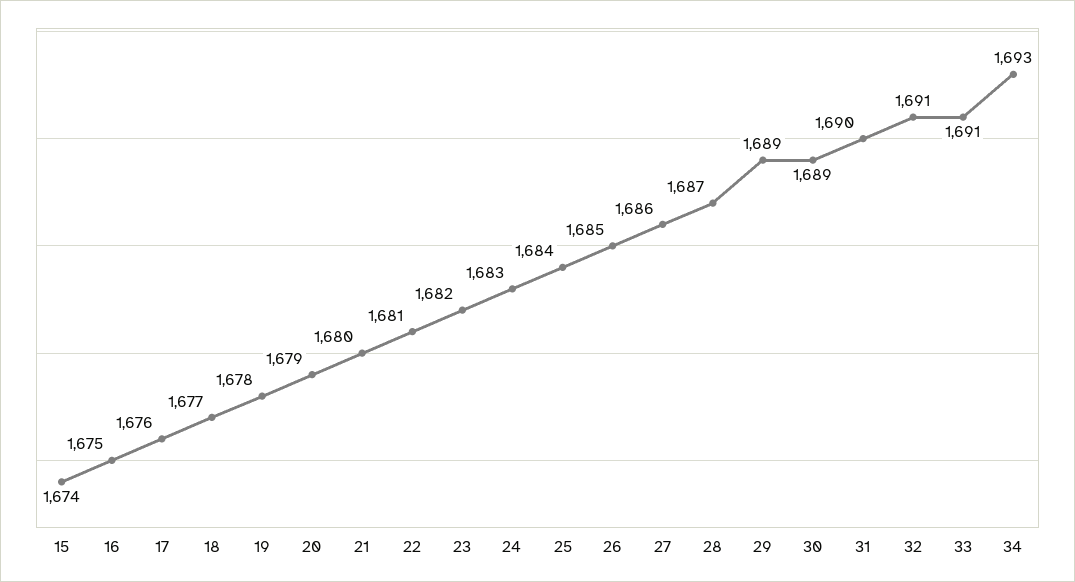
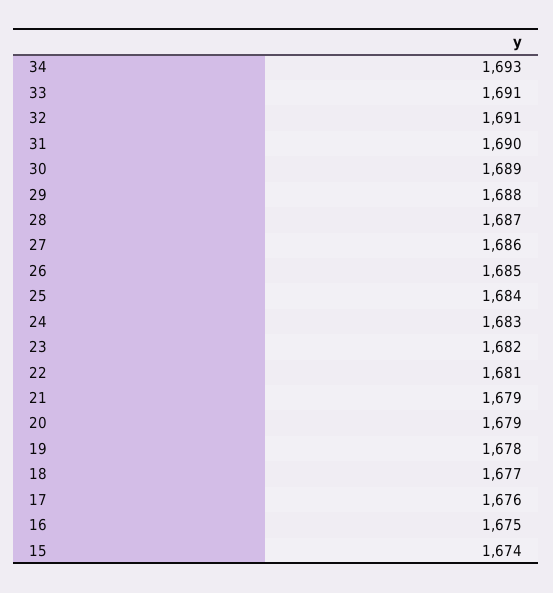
21: 1680 -> 1679
29: 1689 -> 1688

